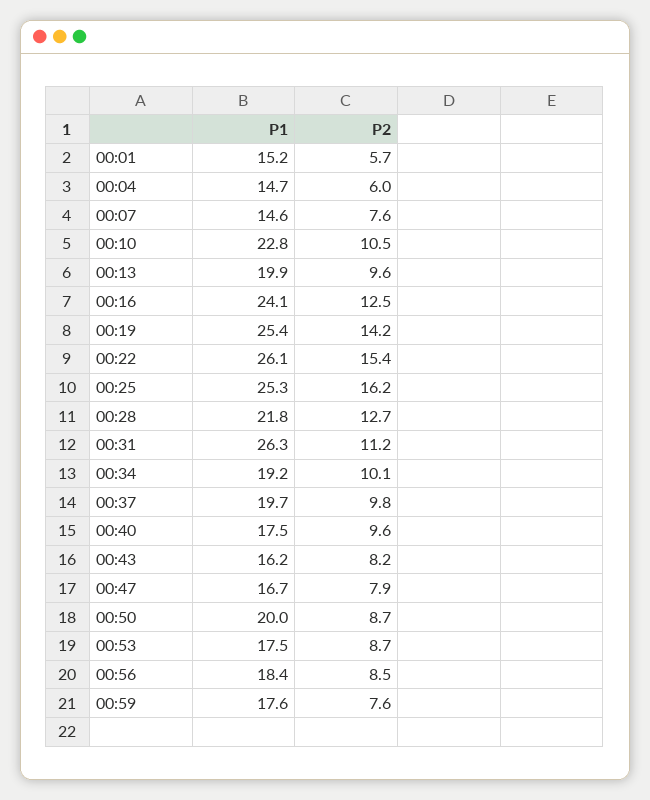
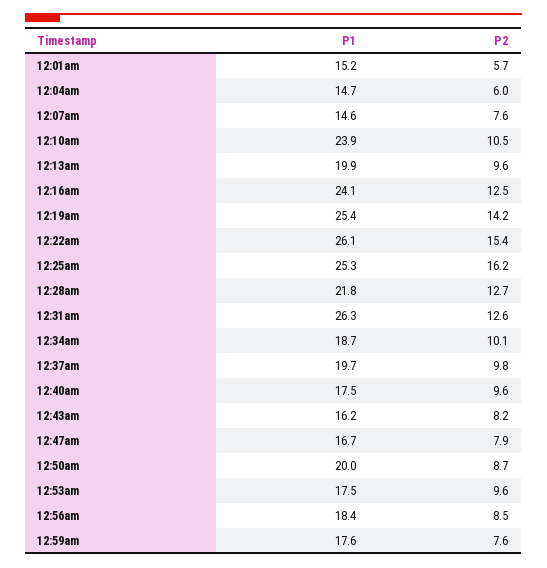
P1, 00:10: 22.8 -> 23.9
P2, 00:31: 11.2 -> 12.6
P1, 00:34: 19.2 -> 18.7
P2, 00:53: 8.7 -> 9.6

